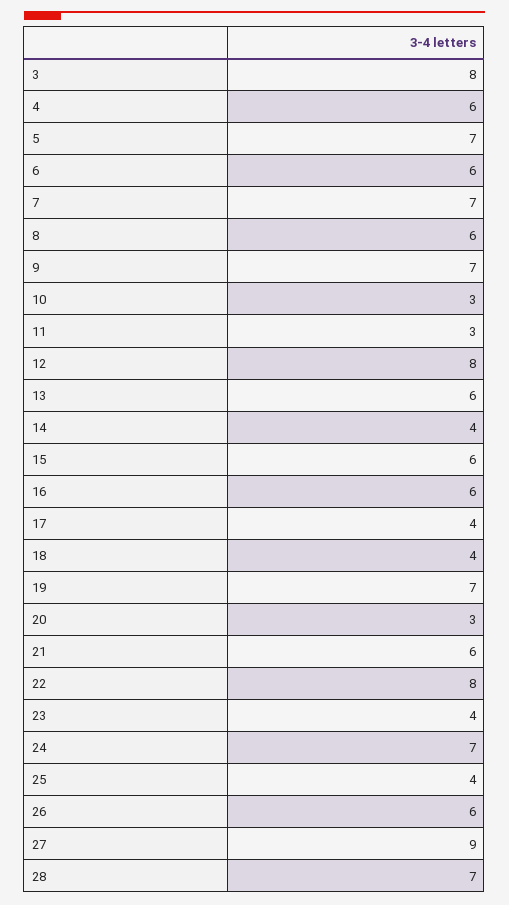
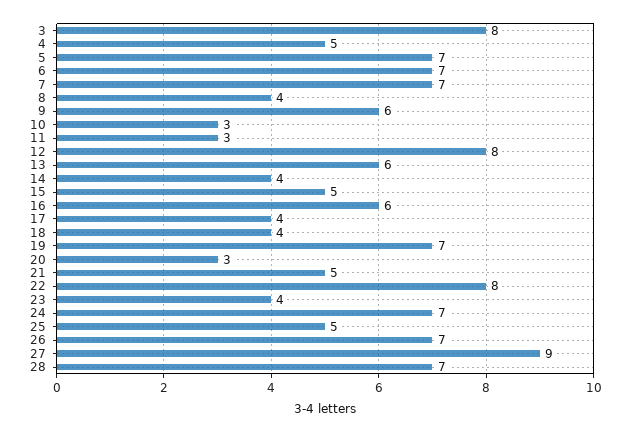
4: 6 -> 5
6: 6 -> 7
8: 6 -> 4
9: 7 -> 6
15: 6 -> 5
21: 6 -> 5
25: 4 -> 5
26: 6 -> 7

